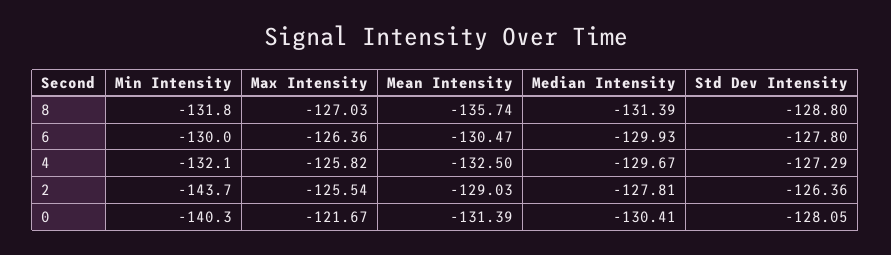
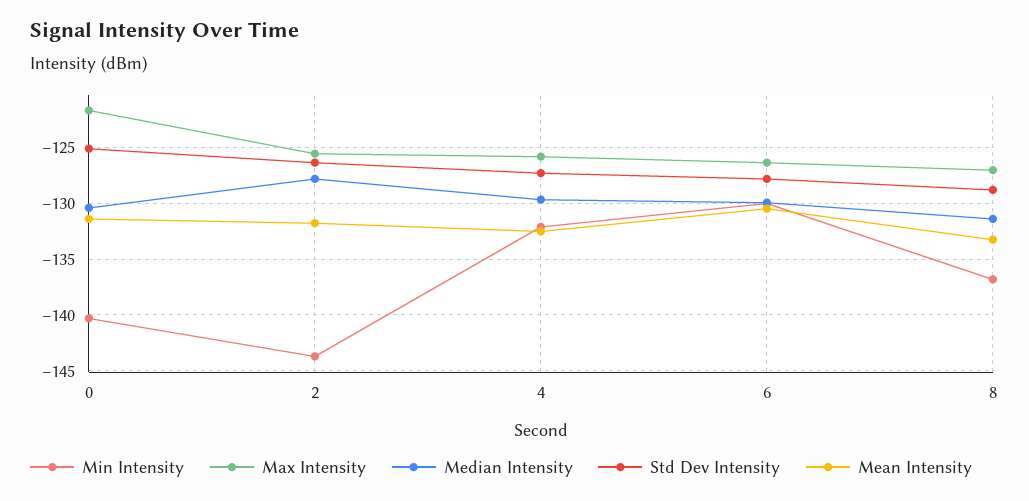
Min Intensity, 8: -131.8 -> -137
Mean Intensity, 8: -135.74 -> -133
Mean Intensity, 2: -129.03 -> -132
Std Dev Intensity, 0: -128.05 -> -125

